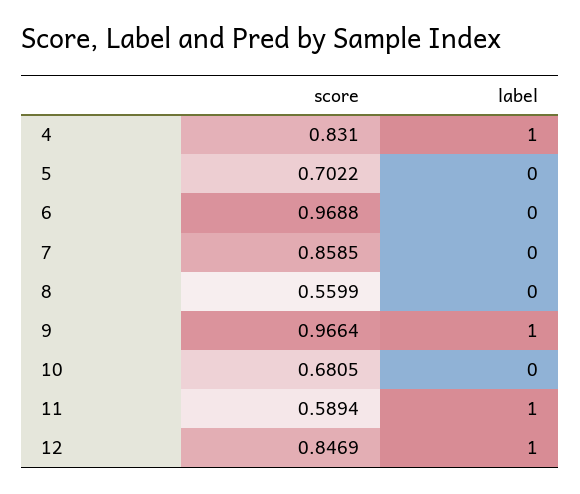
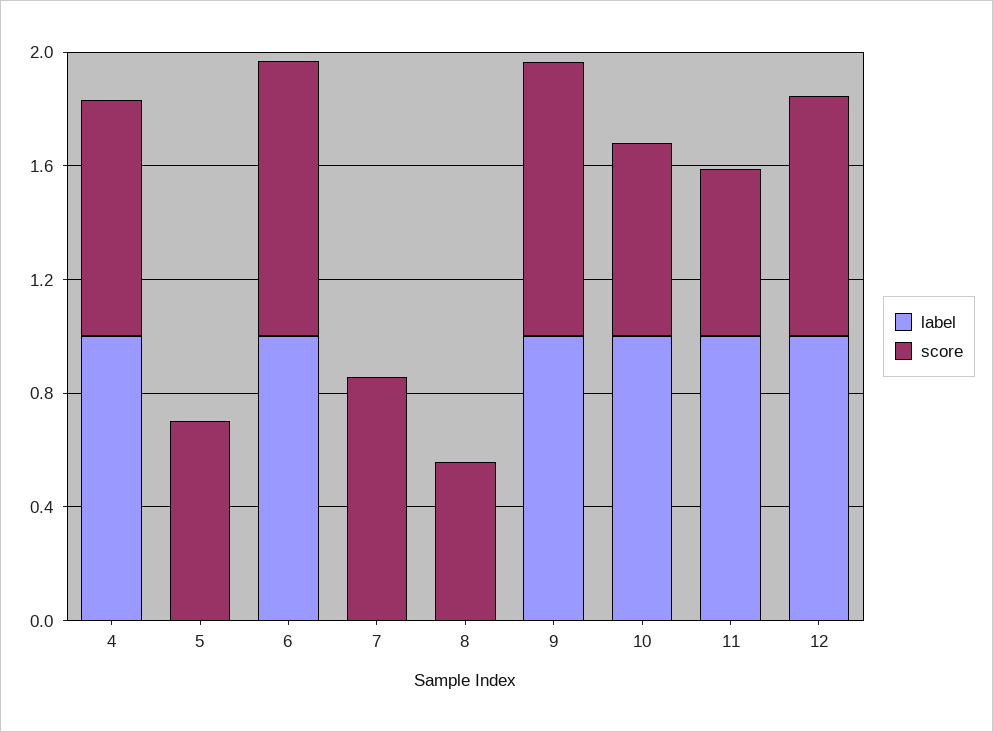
label, 6: 0 -> 1
label, 10: 0 -> 1

